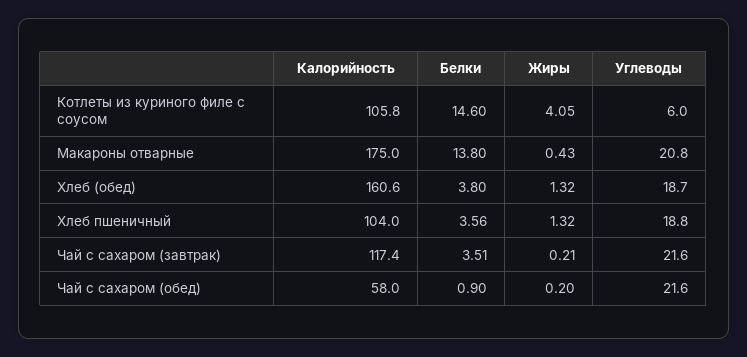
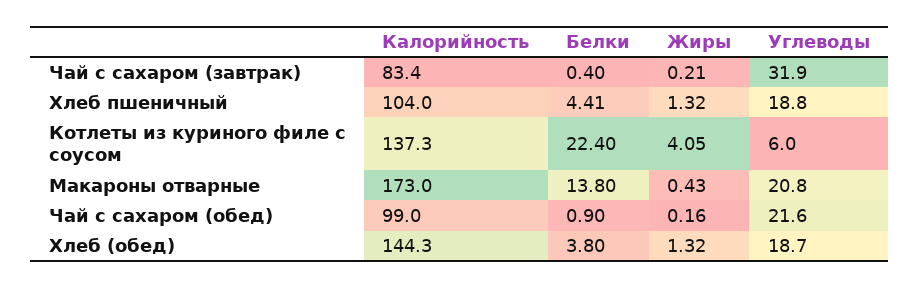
Калорийность, Котлеты из куриного филе с соусом: 105.8 -> 137.3
Белки, Котлеты из куриного филе с соусом: 14.6 -> 22.4
Калорийность, Макароны отварные: 175 -> 173
Калорийность, Хлеб (обед): 160.6 -> 144.3
Белки, Хлеб пшеничный: 3.56 -> 4.41
Калорийность, Чай с сахаром (завтрак): 117.4 -> 83.4
Белки, Чай с сахаром (завтрак): 3.51 -> 0.4
Углеводы, Чай с сахаром (завтрак): 21.6 -> 31.9
Калорийность, Чай с сахаром (обед): 58 -> 99
Жиры, Чай с сахаром (обед): 0.2 -> 0.16

